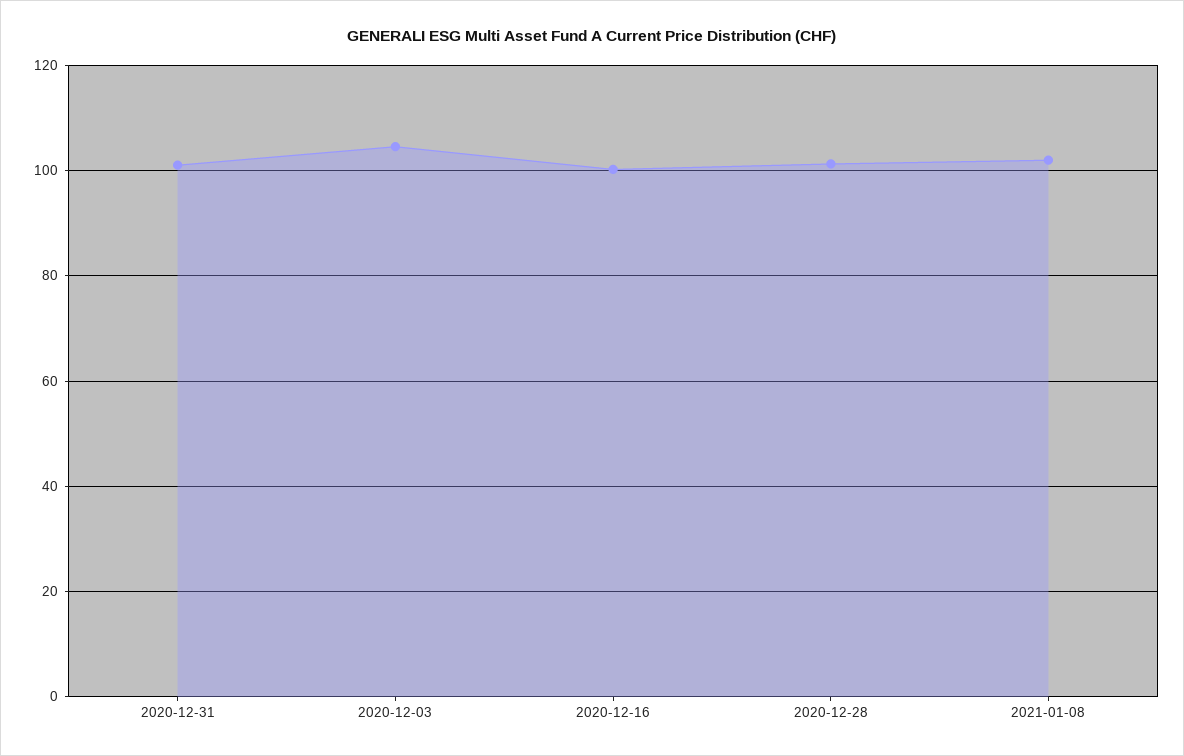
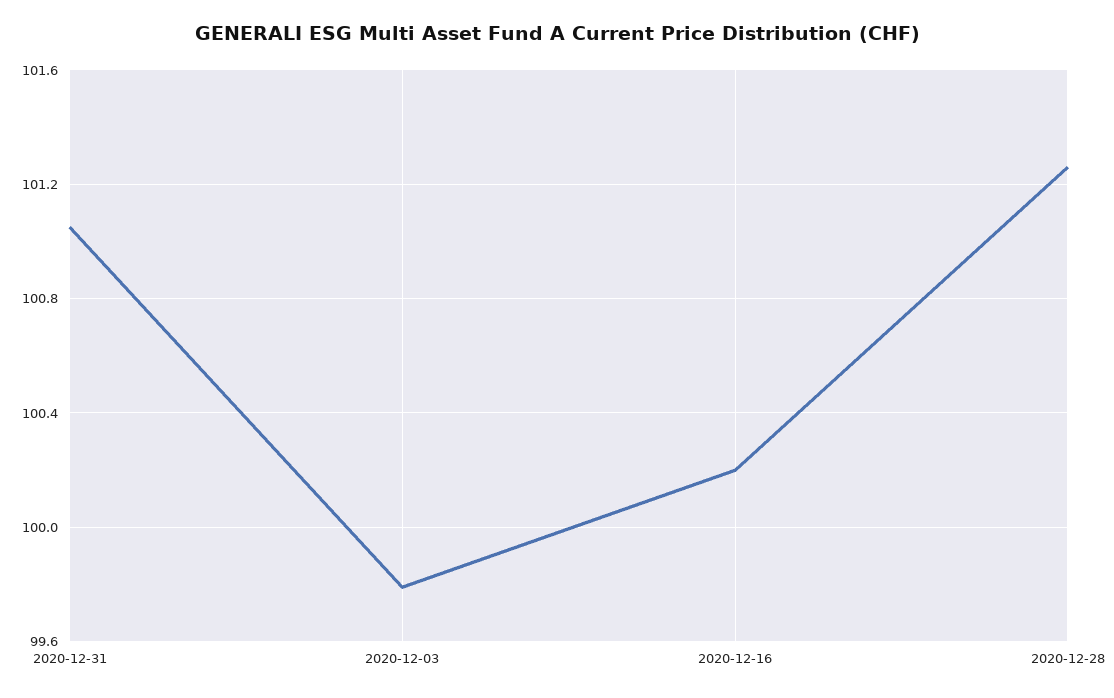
2020-12-03: 104 -> 99.8
2021-01-08: 102 -> none

